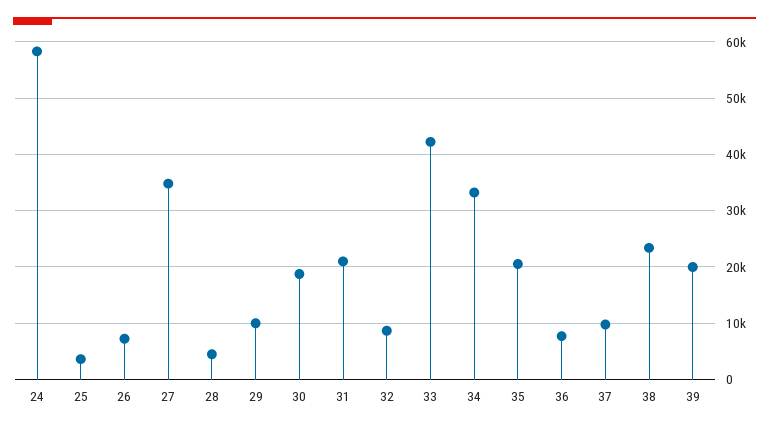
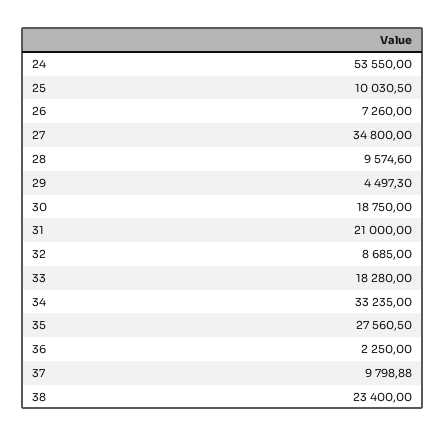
24: 58000 -> 53550
25: 4000 -> 10030.5
28: 4000 -> 9574.6
29: 10000 -> 4497.3
33: 42000 -> 18280
35: 20000 -> 27560.5
36: 8000 -> 2250
39: 20000 -> none

